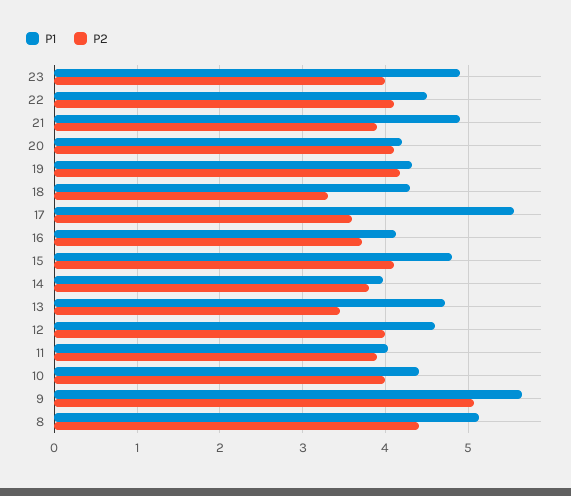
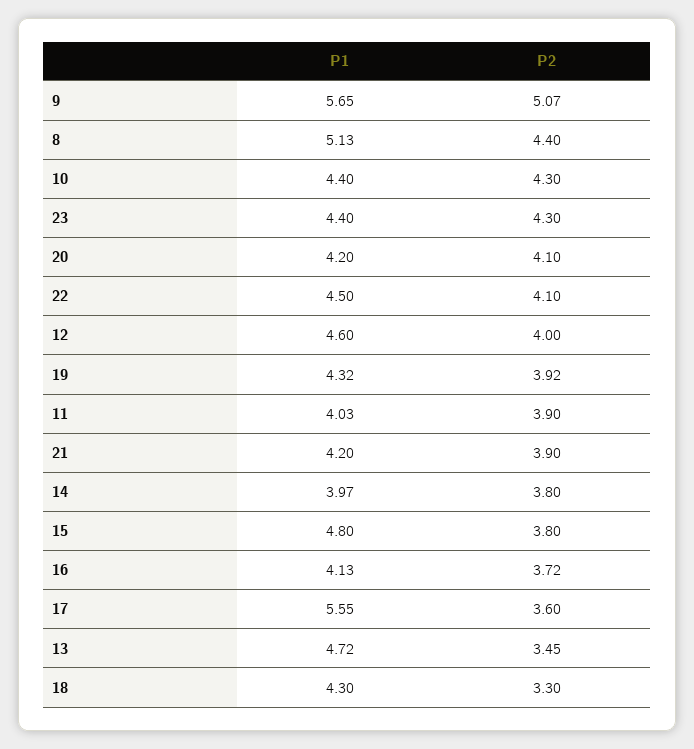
P1, 23: 4.9 -> 4.4
P2, 23: 4 -> 4.3
P1, 21: 4.9 -> 4.2
P2, 19: 4.2 -> 3.92
P2, 15: 4.1 -> 3.8
P2, 10: 4 -> 4.3

